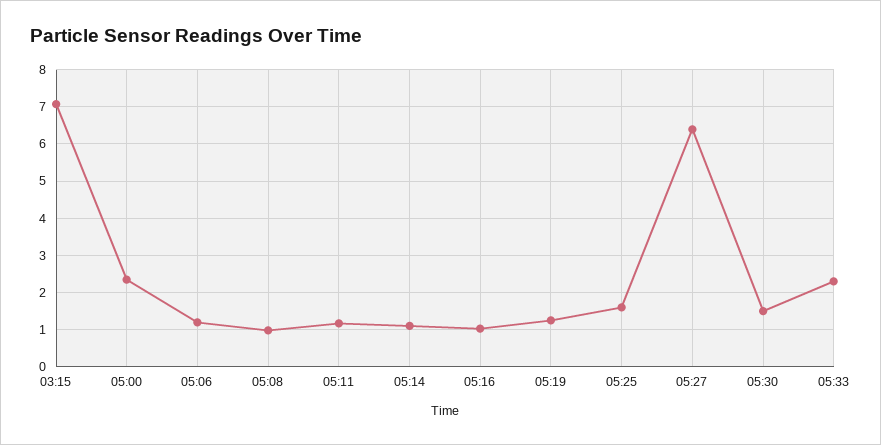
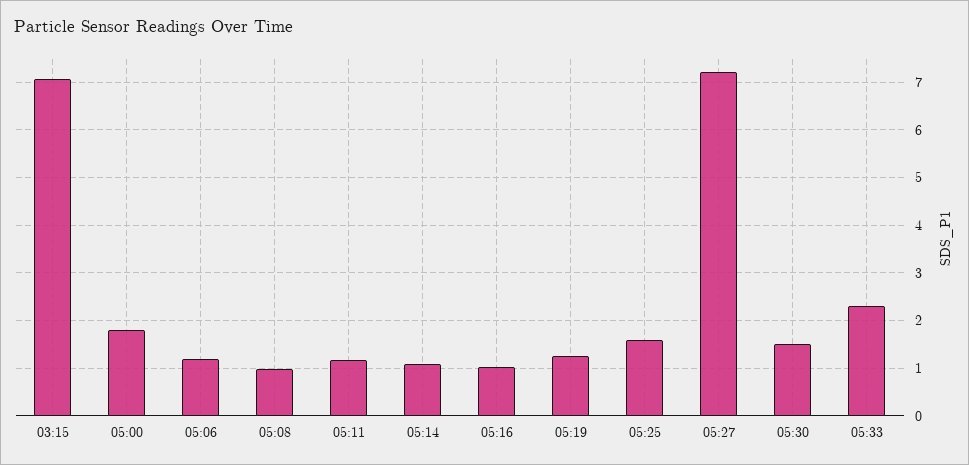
05:00: 2.4 -> 1.8
05:27: 6.4 -> 7.2

